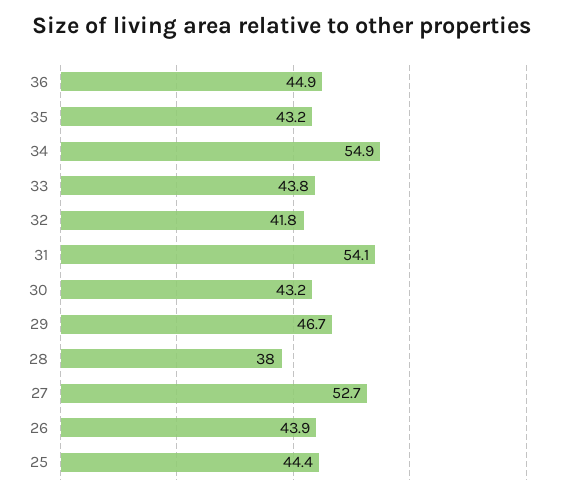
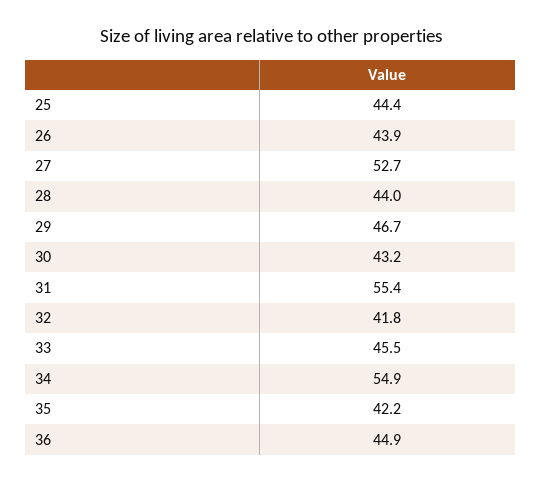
35: 43.2 -> 42.2
33: 43.8 -> 45.5
31: 54.1 -> 55.4
28: 38 -> 44

